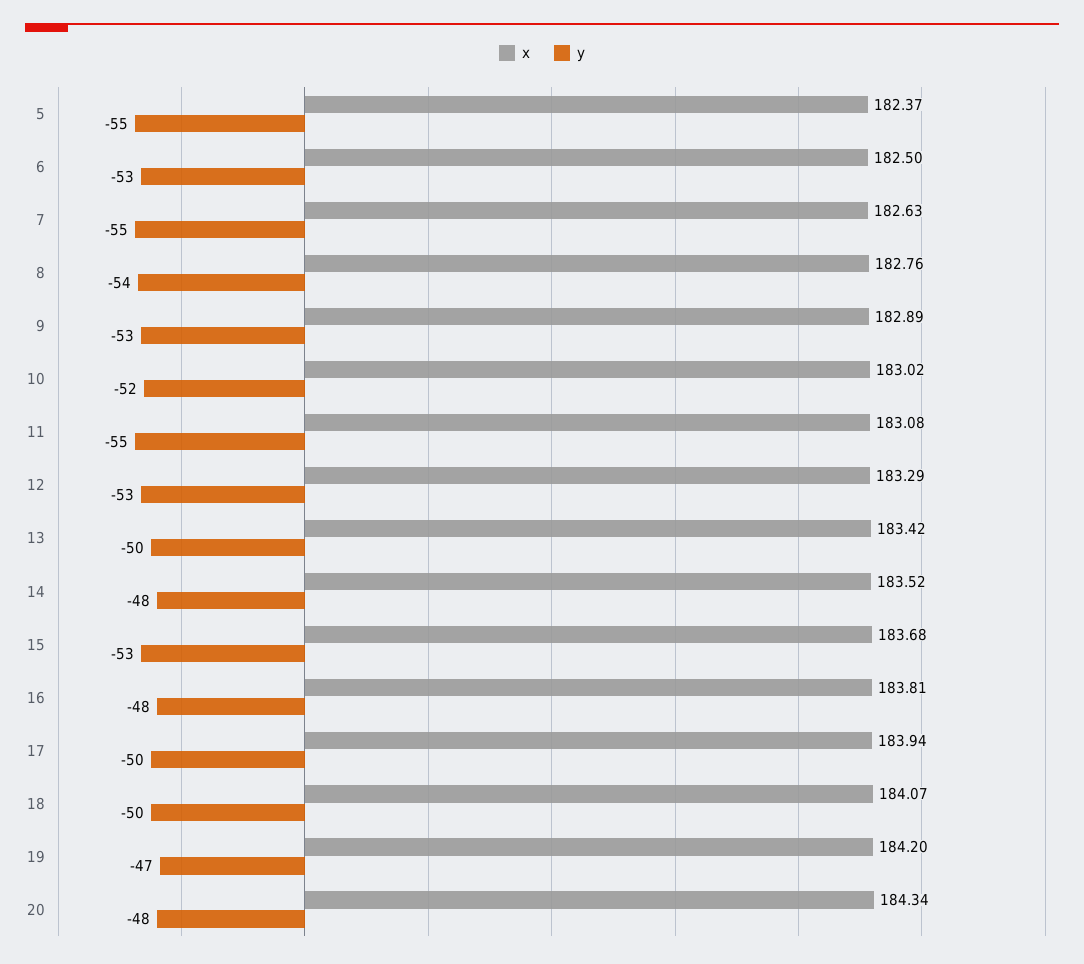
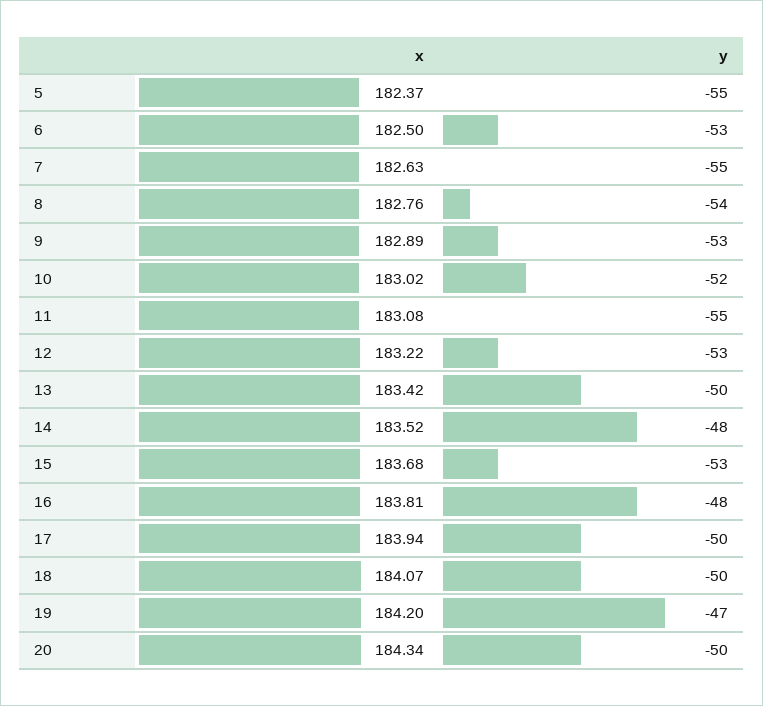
x, 12: 183.29 -> 183.22
y, 20: -48 -> -50

